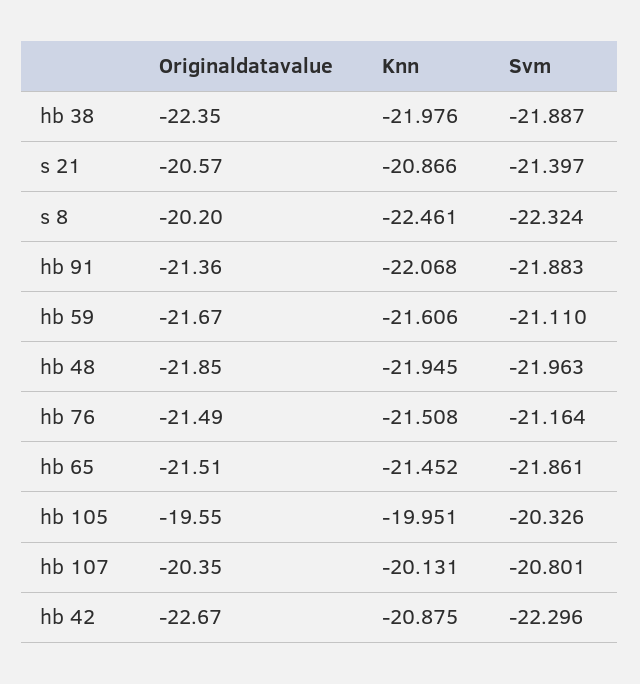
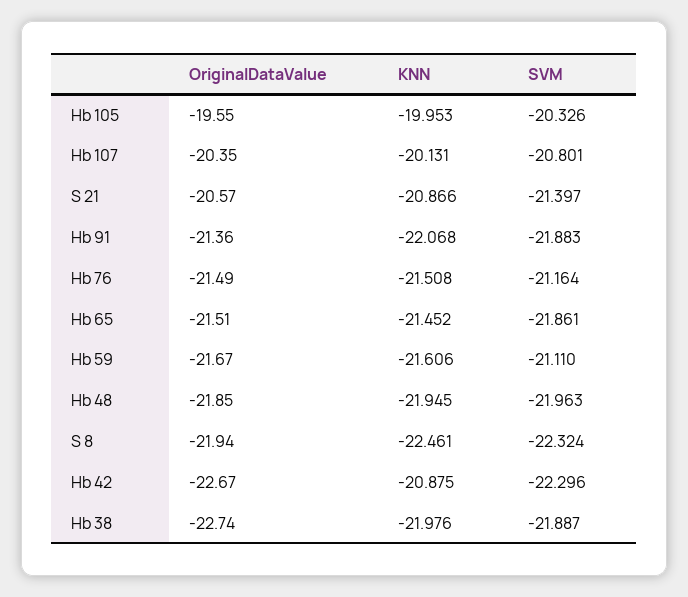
Originaldatavalue, hb 38: -22.35 -> -22.74
Originaldatavalue, s 8: -20.2 -> -21.94
Knn, hb 105: -19.951 -> -19.953

